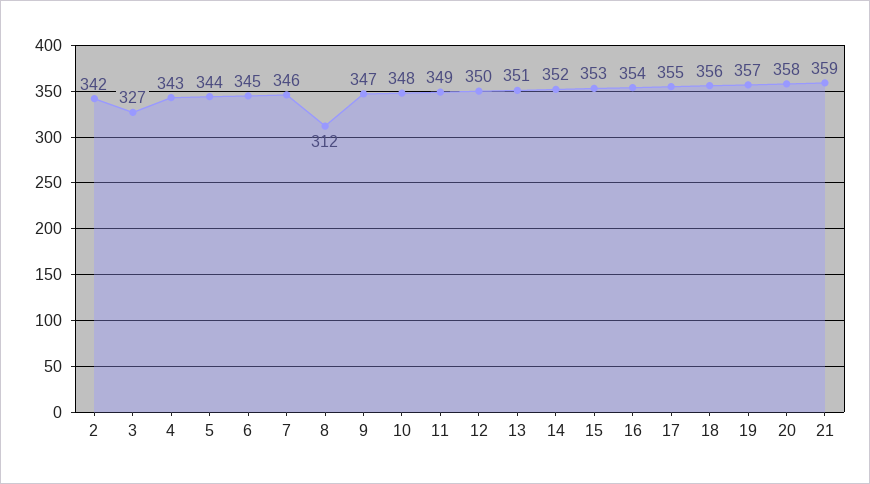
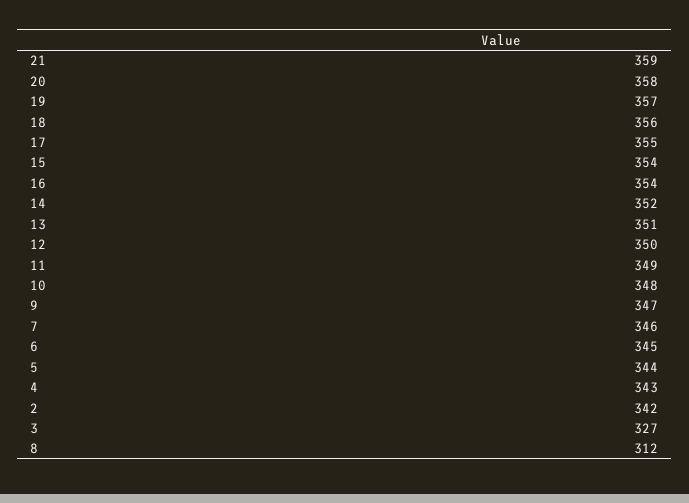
15: 353 -> 354

